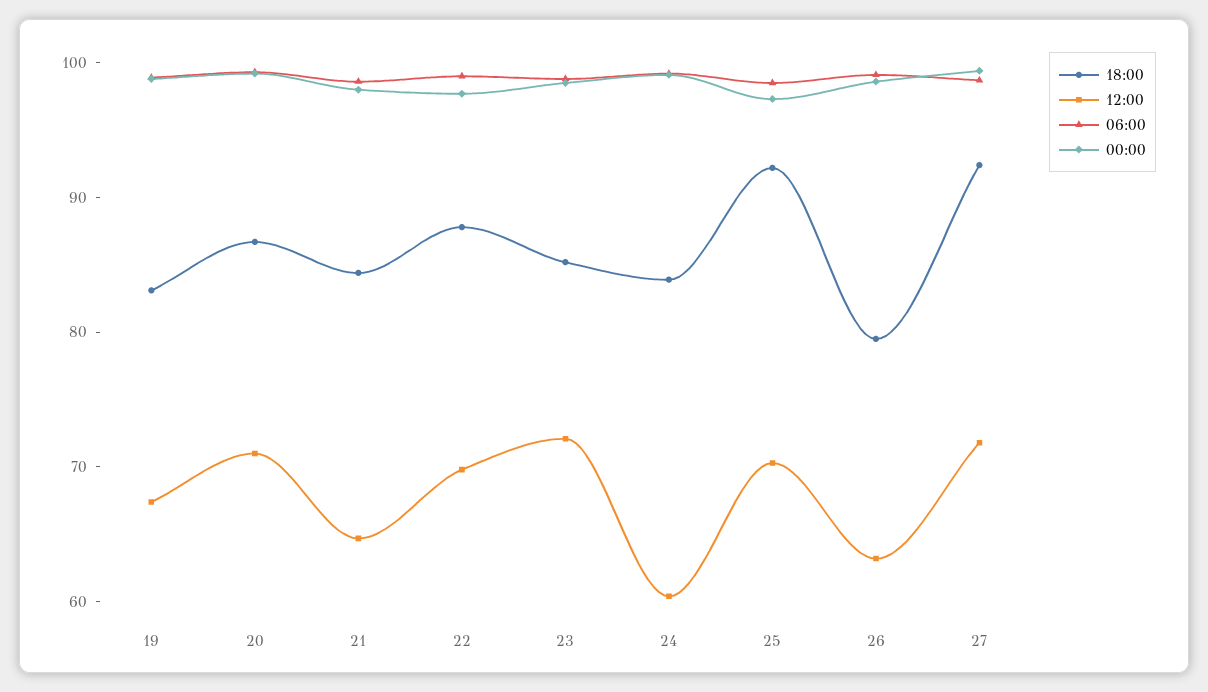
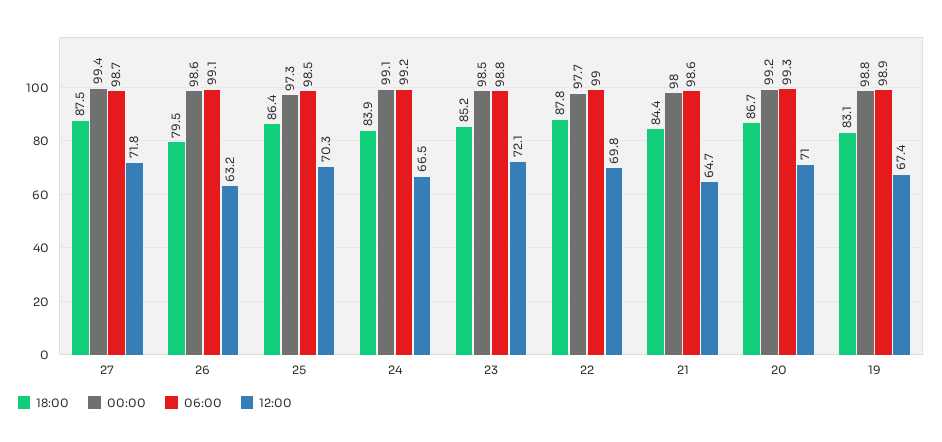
12:00, 24: 60 -> 66.5
18:00, 25: 92 -> 86.4
18:00, 27: 92 -> 87.5

